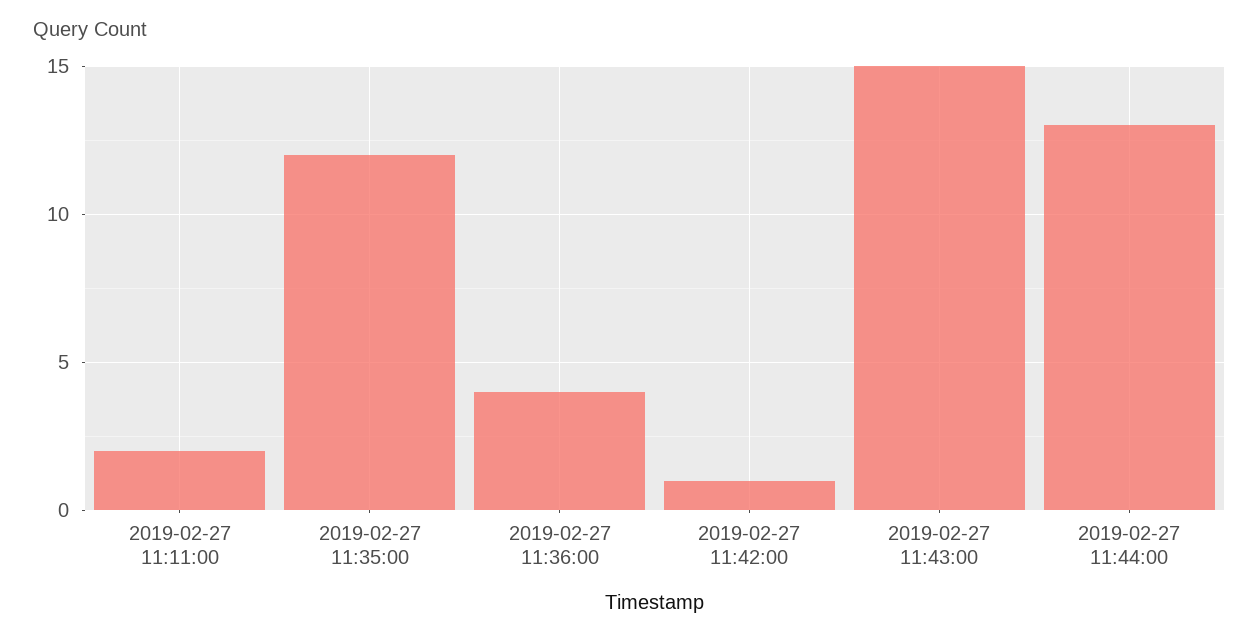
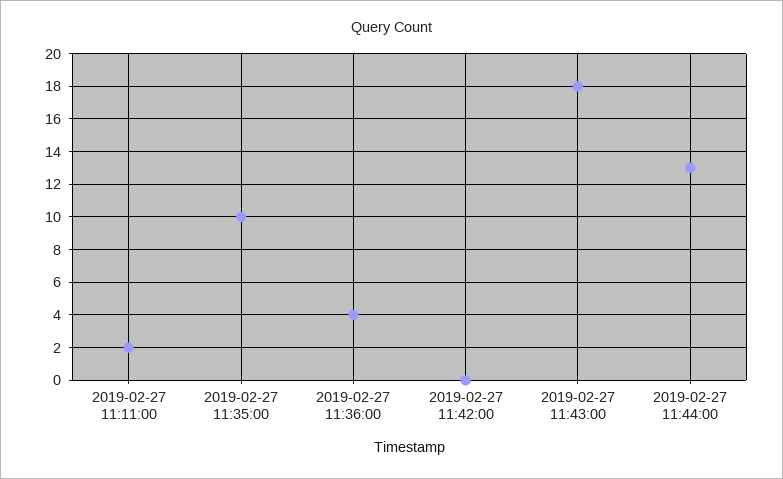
2019-02-27 11:35:00: 12 -> 10
2019-02-27 11:42:00: 1 -> 0
2019-02-27 11:43:00: 15 -> 18

